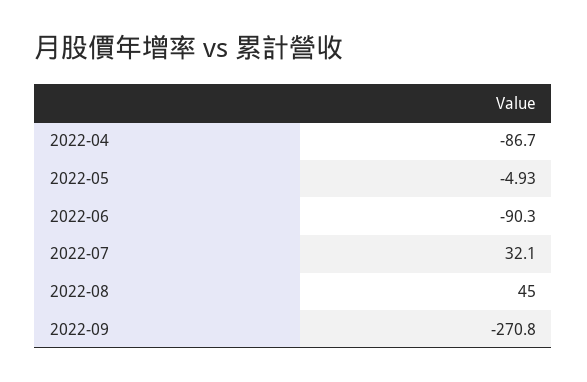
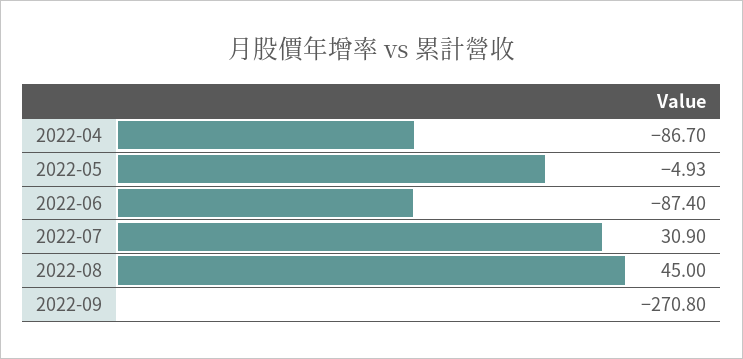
2022-06: -90.3 -> -87.4
2022-07: 32.1 -> 30.9

